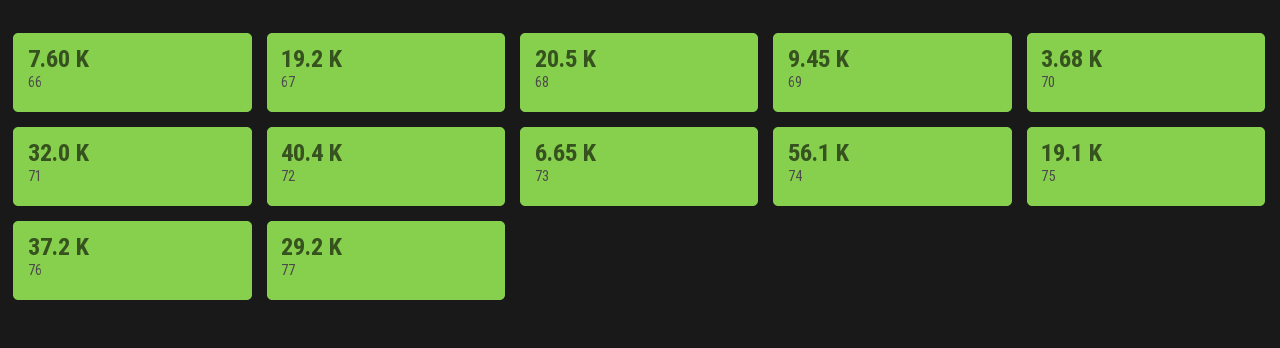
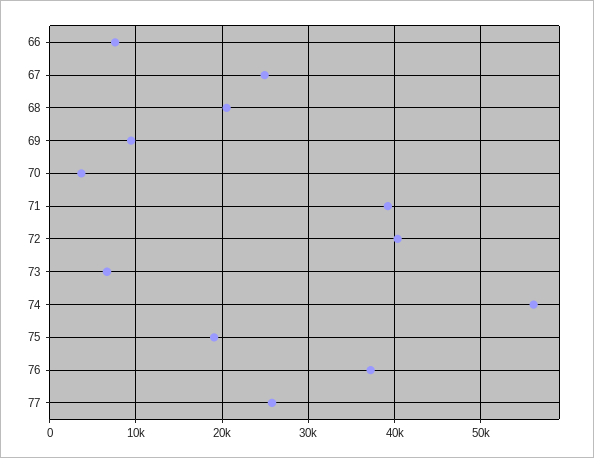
67: 19200 -> 25000
71: 32000 -> 39000
77: 29200 -> 26000

